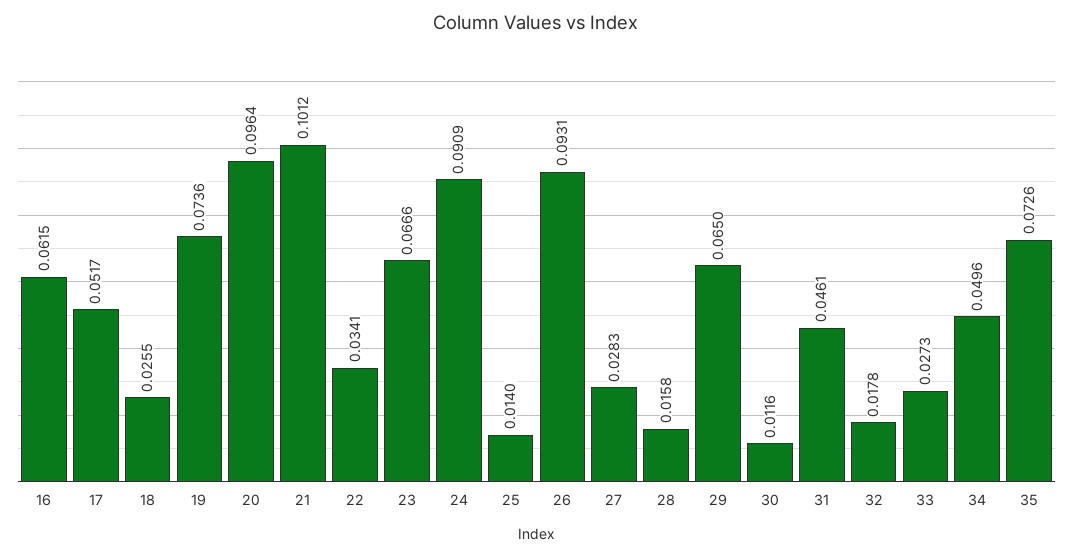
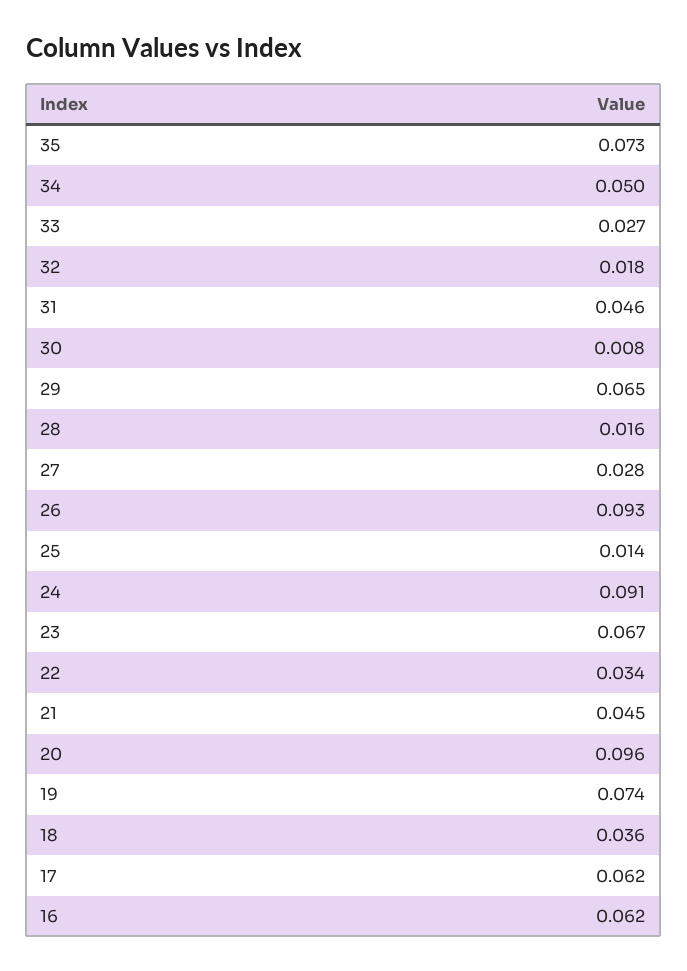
17: 0.0517 -> 0.062
18: 0.0255 -> 0.036
21: 0.1012 -> 0.045
30: 0.0116 -> 0.008

